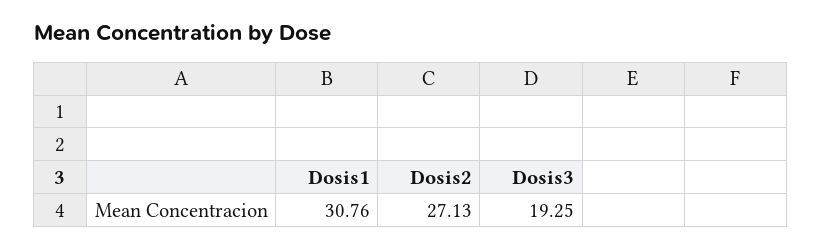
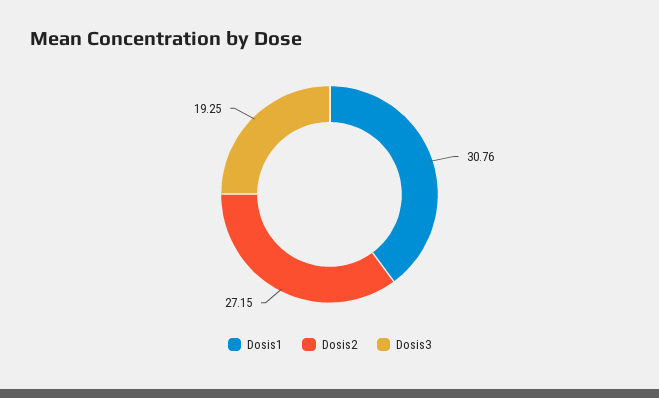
Dosis2: 27.13 -> 27.15

